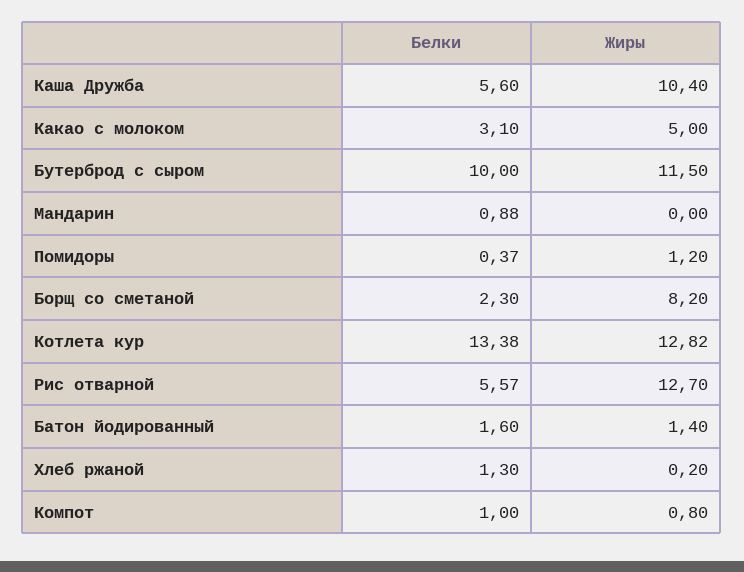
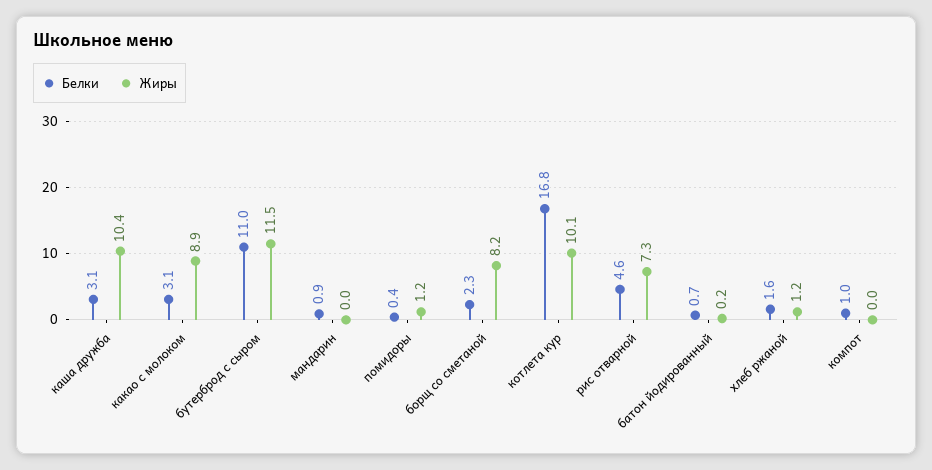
Белки, Каша Дружба: 5.6 -> 3.1
Жиры, Какао с молоком: 5 -> 8.9
Белки, Бутерброд с сыром: 10 -> 11
Белки, Котлета кур: 13.38 -> 16.8
Жиры, Котлета кур: 12.82 -> 10.1
Белки, Рис отварной: 5.57 -> 4.6
Жиры, Рис отварной: 12.7 -> 7.3
Белки, Батон йодированный: 1.6 -> 0.7
Жиры, Батон йодированный: 1.4 -> 0.2
Белки, Хлеб ржаной: 1.3 -> 1.6
Жиры, Хлеб ржаной: 0.2 -> 1.2
Жиры, Компот: 0.8 -> 0

